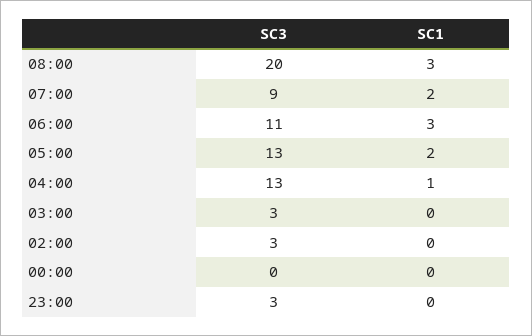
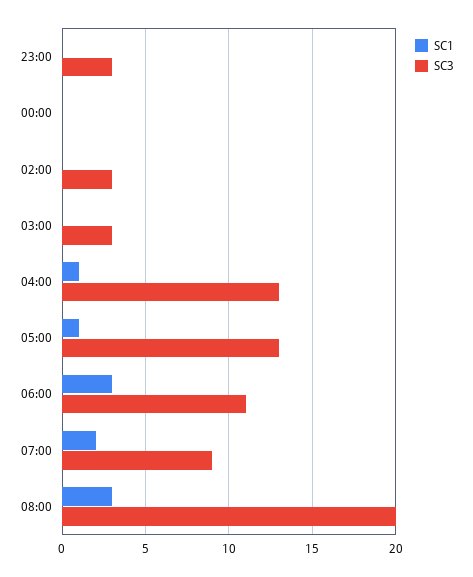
SC1, 05:00: 2 -> 1

